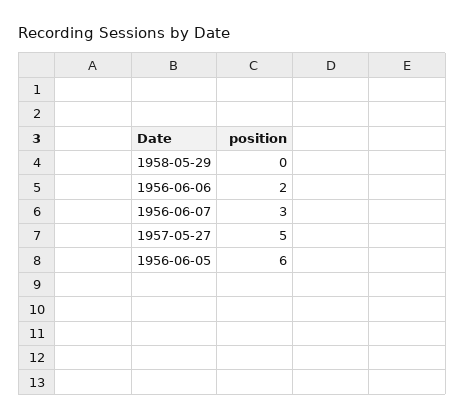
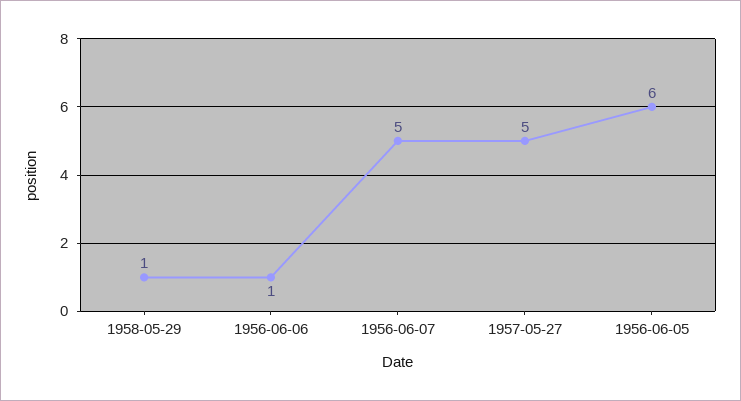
1958-05-29: 0 -> 1
1956-06-06: 2 -> 1
1956-06-07: 3 -> 5

